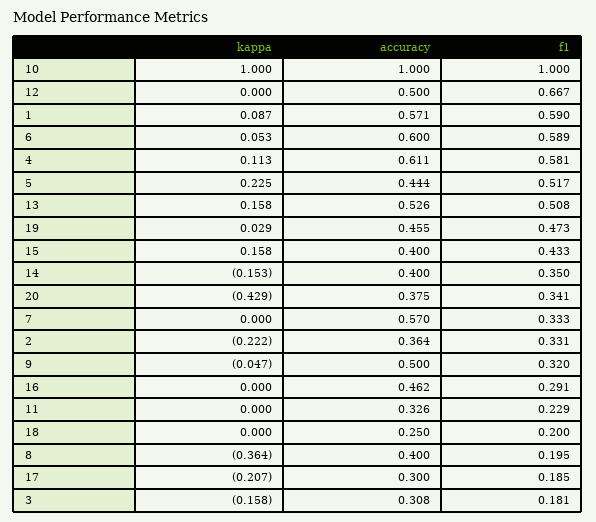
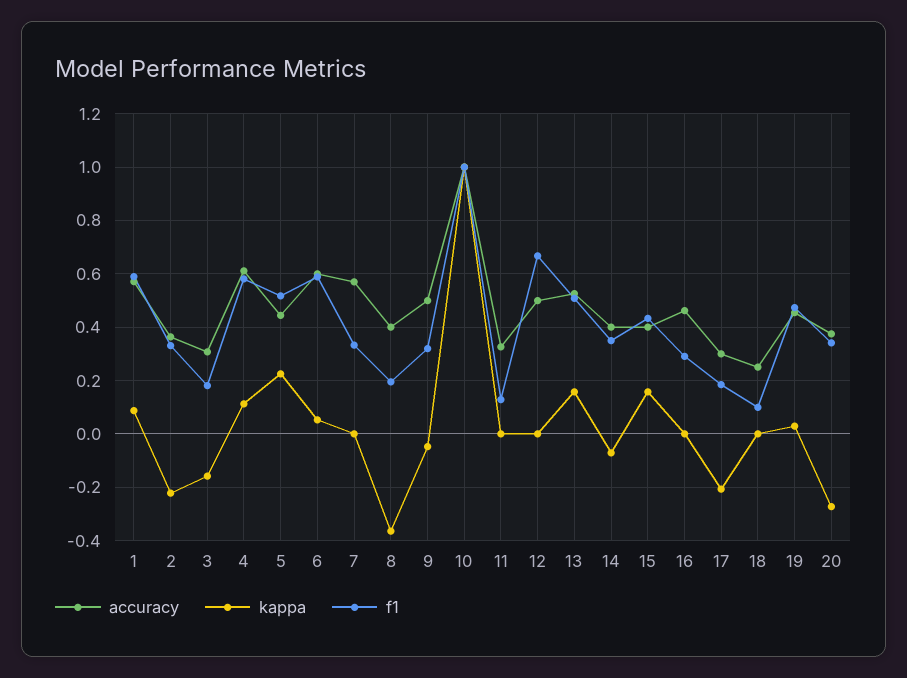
kappa, 14: -0.153 -> -0.075
kappa, 20: -0.429 -> -0.275
f1, 11: 0.229 -> 0.125
f1, 18: 0.2 -> 0.1

